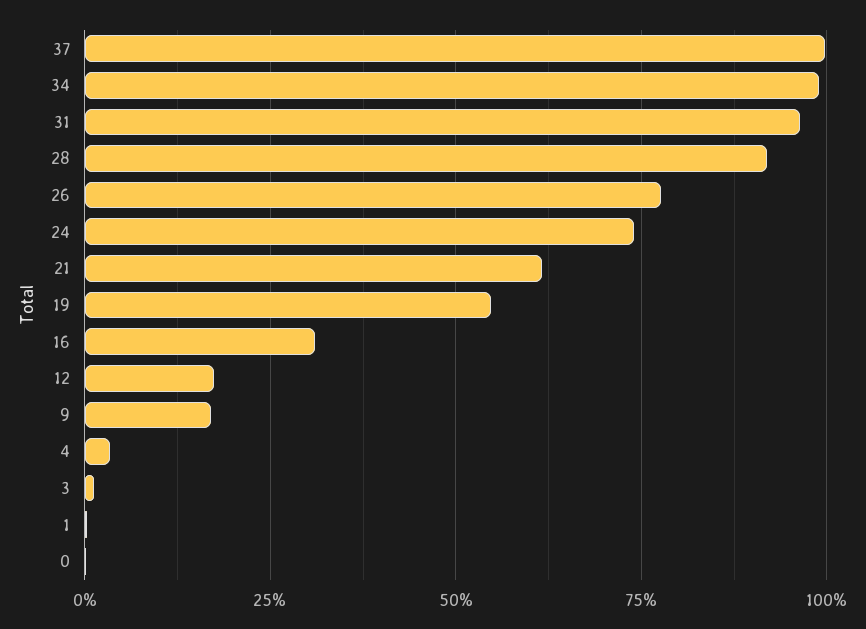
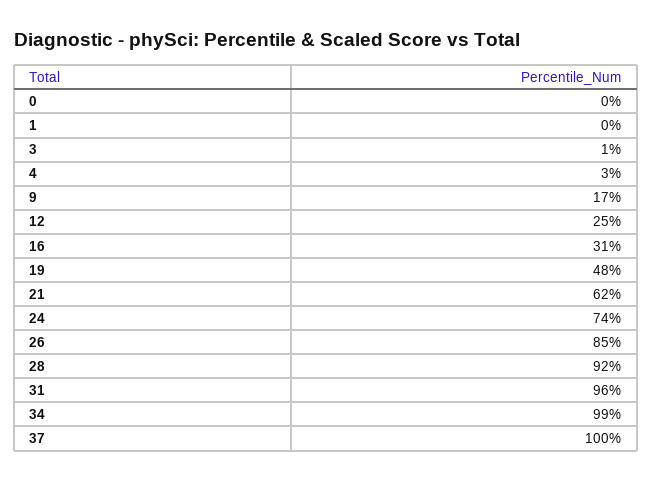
26: 77.5 -> 85
19: 55 -> 48
12: 17.5 -> 25

